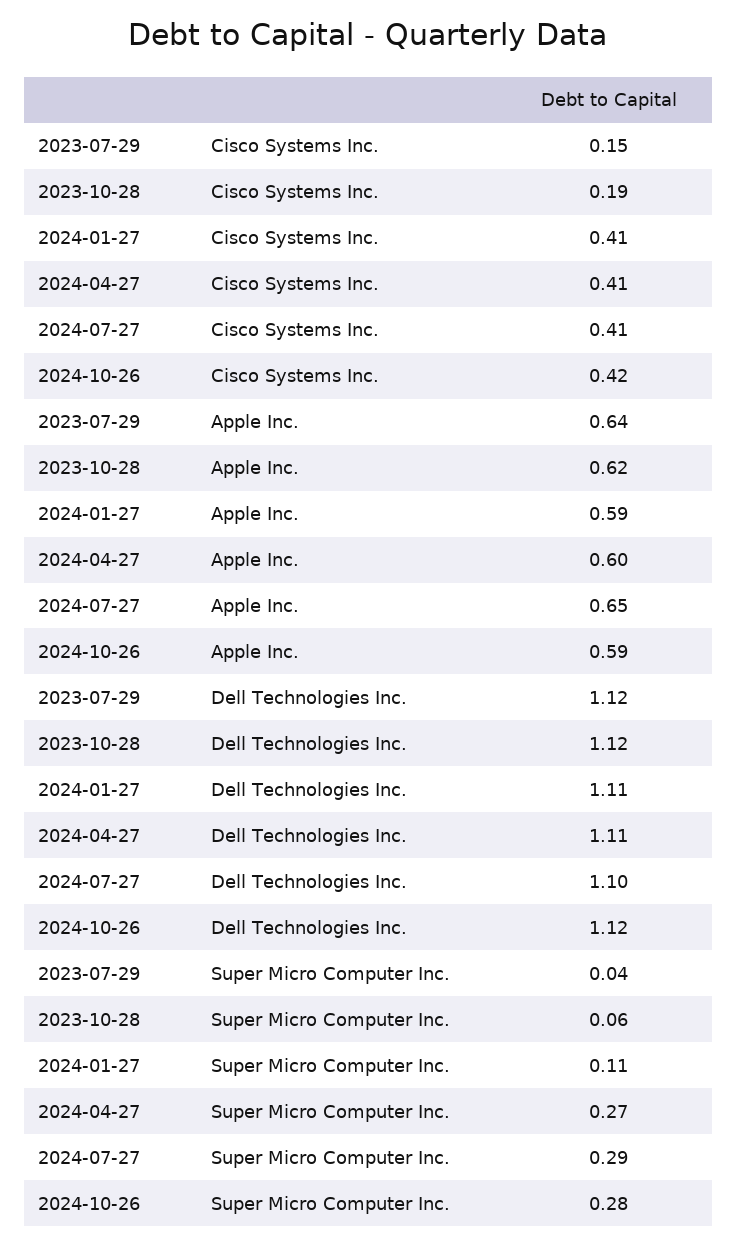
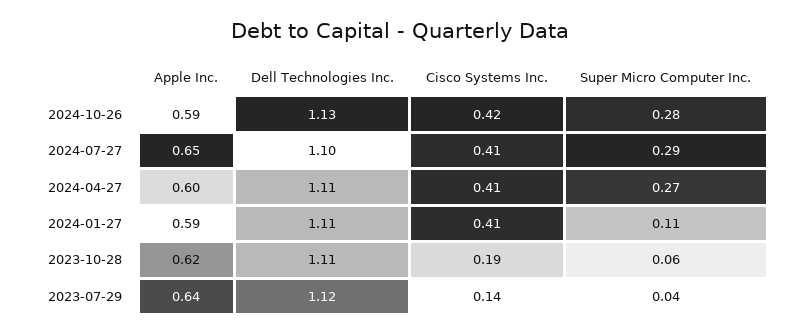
2023-07-29, Cisco Systems Inc.: 0.15 -> 0.14
2023-10-28, Dell Technologies Inc.: 1.12 -> 1.11
2024-10-26, Dell Technologies Inc.: 1.12 -> 1.13

